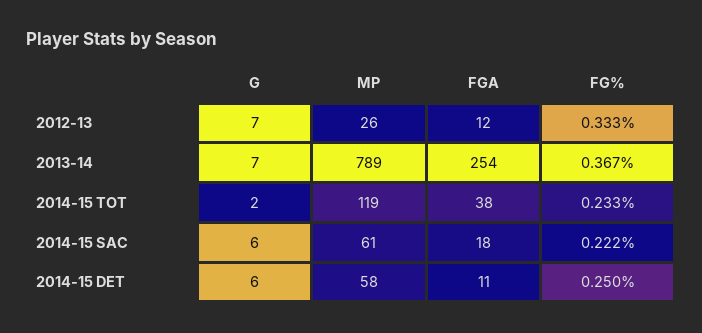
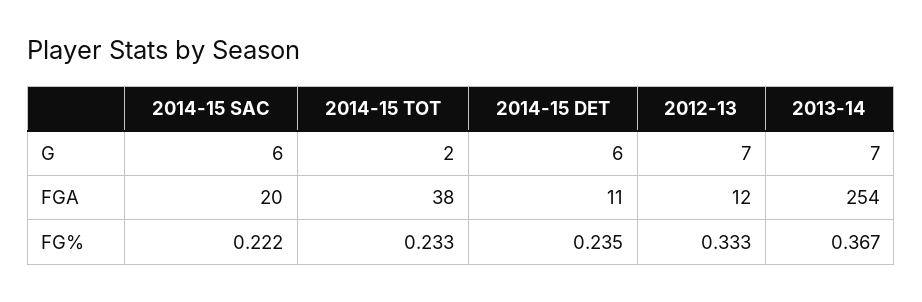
MP, 2012-13: 26 -> none
MP, 2013-14: 789 -> none
MP, 2014-15 TOT: 119 -> none
MP, 2014-15 SAC: 61 -> none
FGA, 2014-15 SAC: 18 -> 20
MP, 2014-15 DET: 58 -> none
FG%, 2014-15 DET: 0.25 -> 0.235

